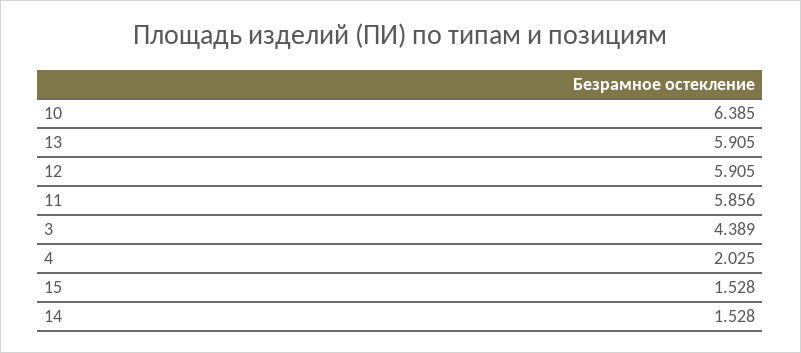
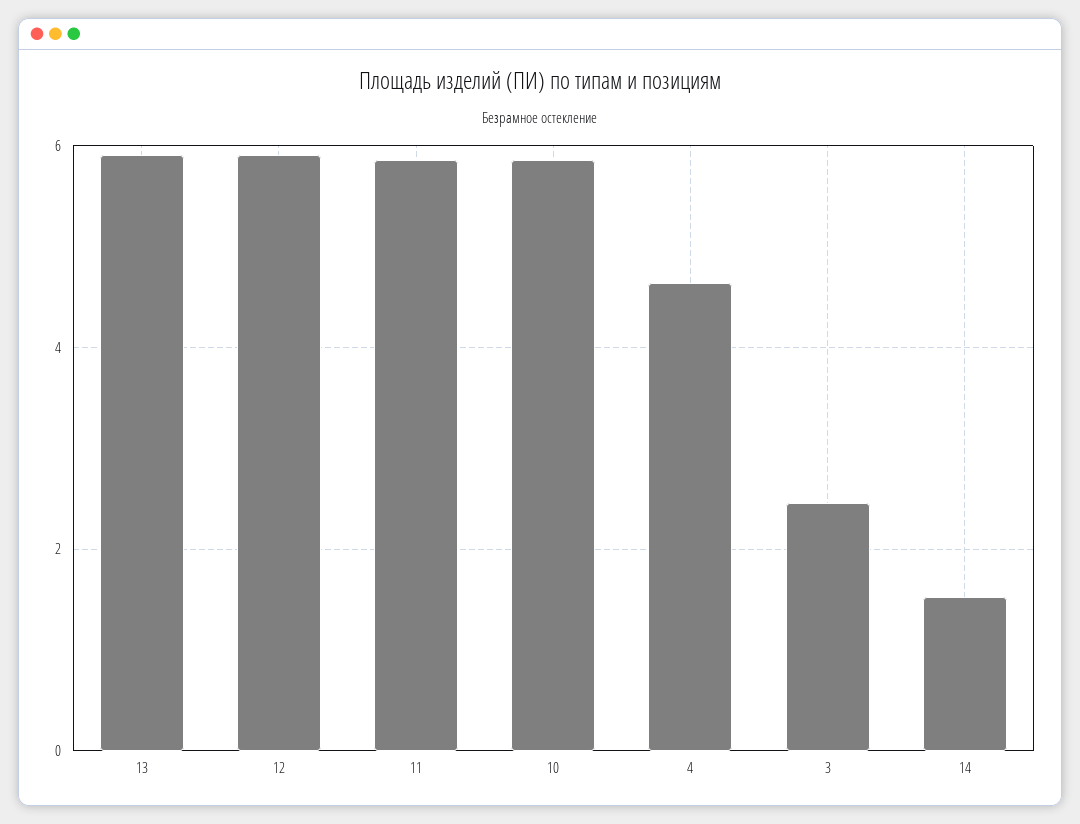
10: 6.385 -> 5.8
3: 4.389 -> 2.4
4: 2.025 -> 4.6
15: 1.528 -> none

